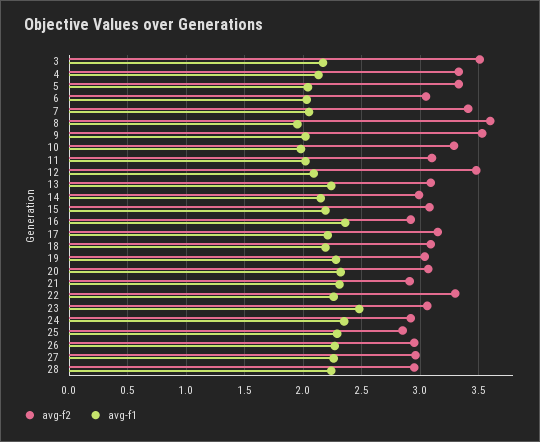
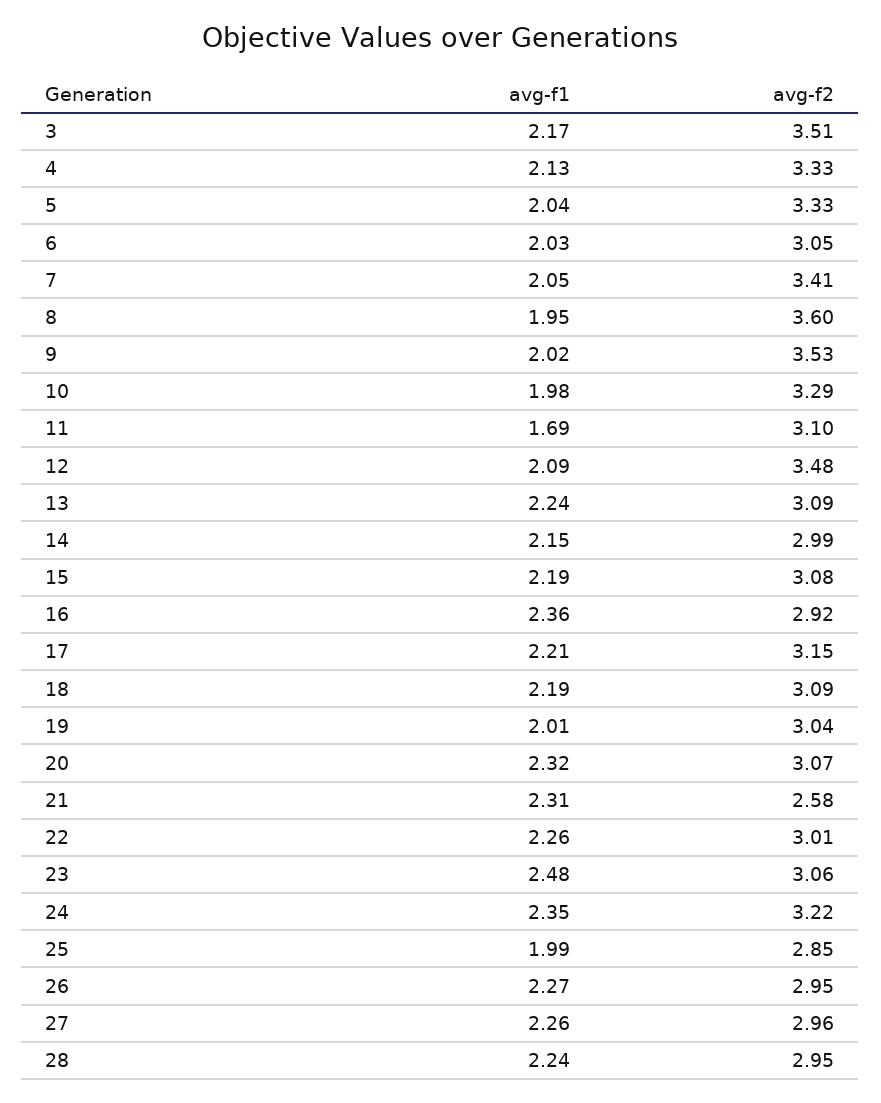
avg-f1, 11: 2 -> 1.69
avg-f1, 19: 2.3 -> 2.01
avg-f2, 21: 2.9 -> 2.58
avg-f2, 22: 3.3 -> 3.01
avg-f2, 24: 2.9 -> 3.22
avg-f1, 25: 2.3 -> 1.99

